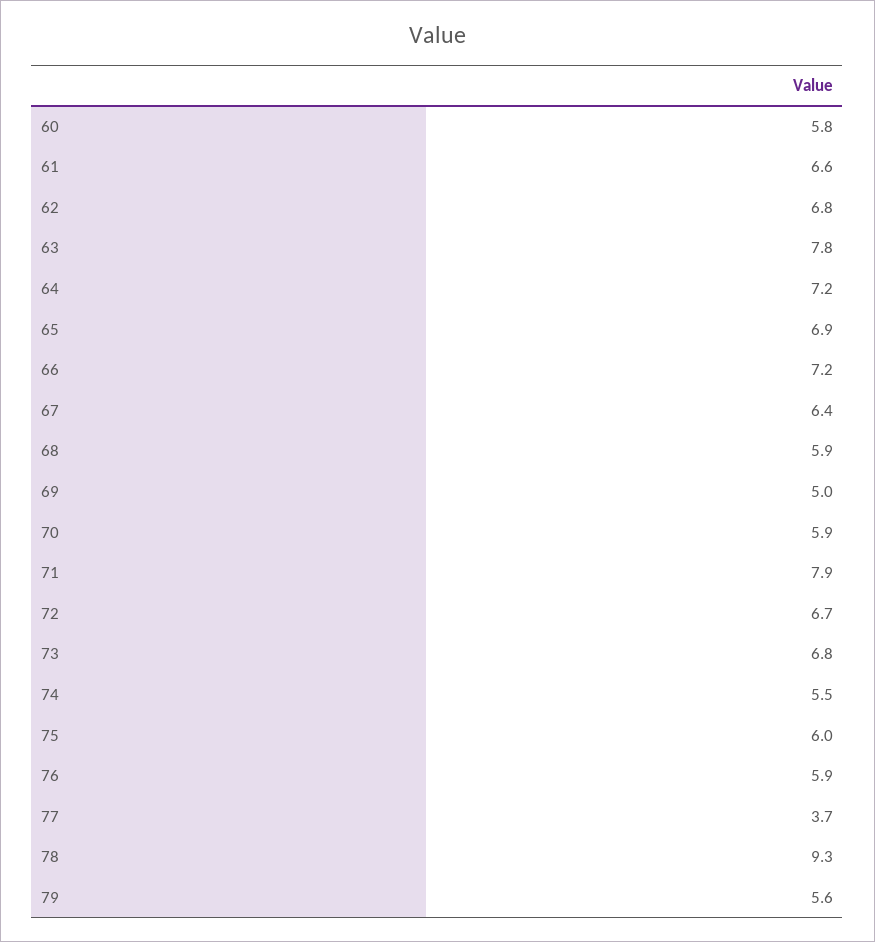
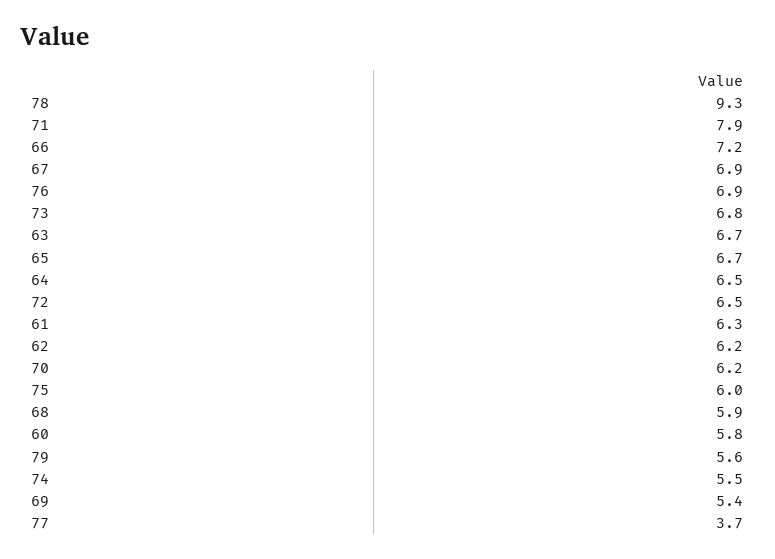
61: 6.6 -> 6.3
62: 6.8 -> 6.2
63: 7.8 -> 6.7
64: 7.2 -> 6.5
65: 6.9 -> 6.7
67: 6.4 -> 6.9
69: 5 -> 5.4
70: 5.9 -> 6.2
72: 6.7 -> 6.5
76: 5.9 -> 6.9

